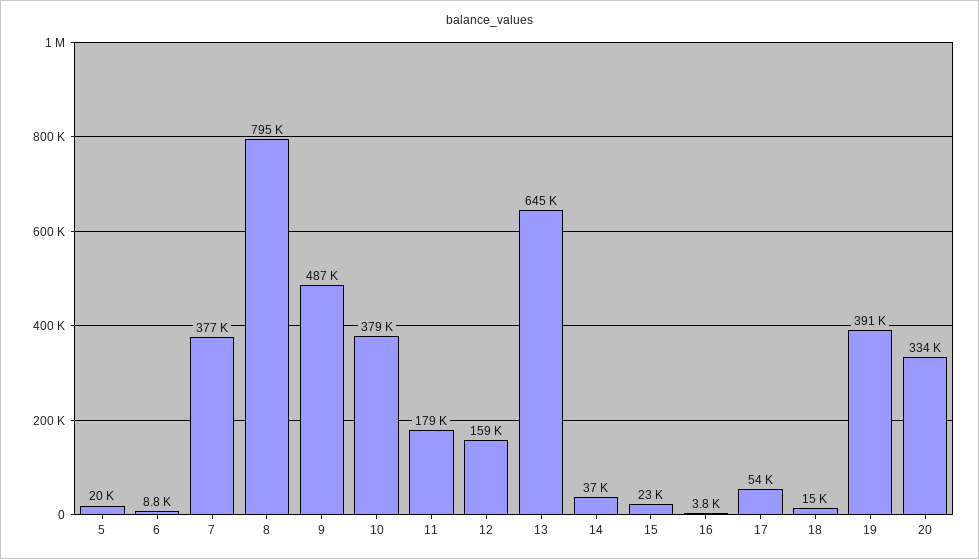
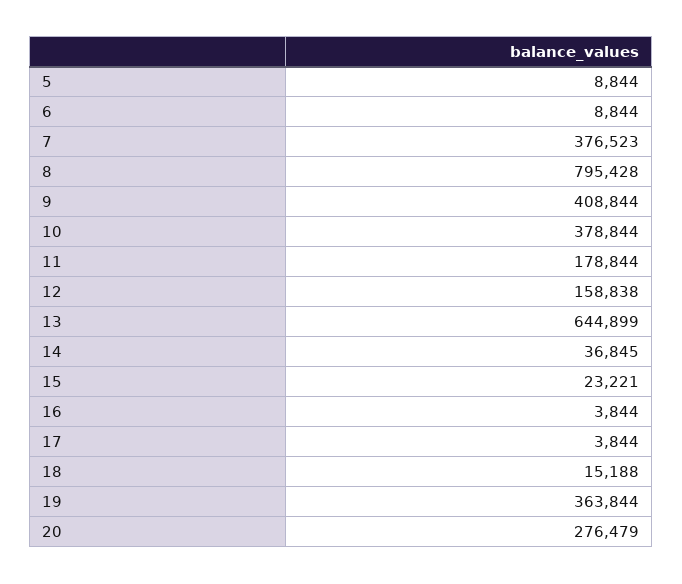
5: 20000 -> 8844
9: 487000 -> 408844
17: 54000 -> 3844
19: 391000 -> 363844
20: 334000 -> 276479

